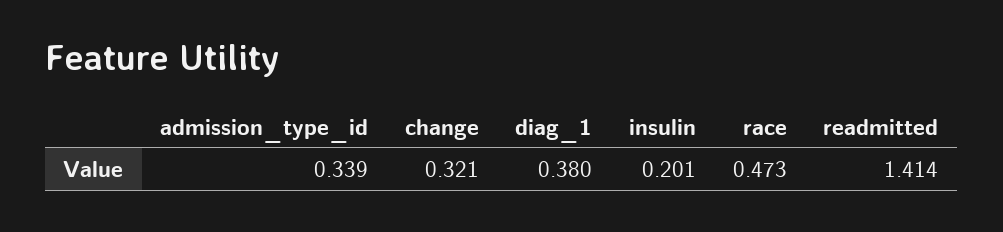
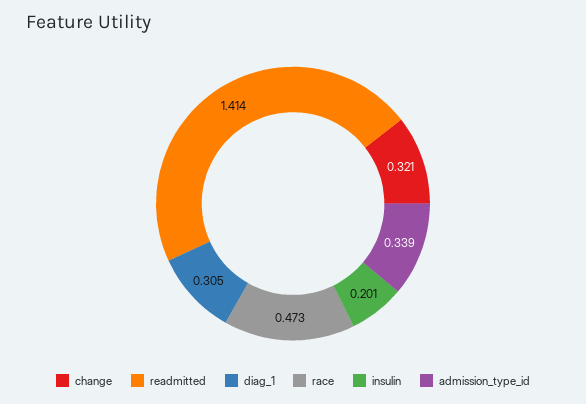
diag_1: 0.38 -> 0.305

